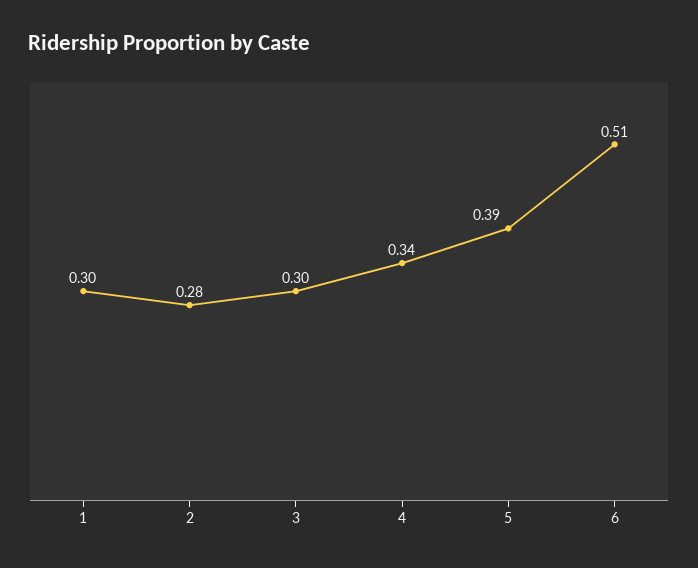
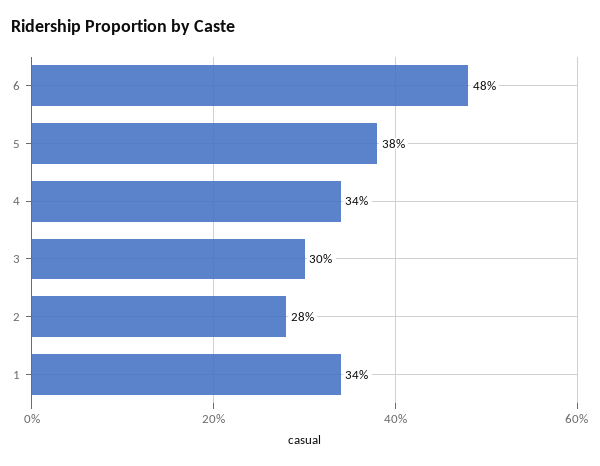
1: 0.3 -> 0.34
5: 0.39 -> 0.38
6: 0.51 -> 0.48

